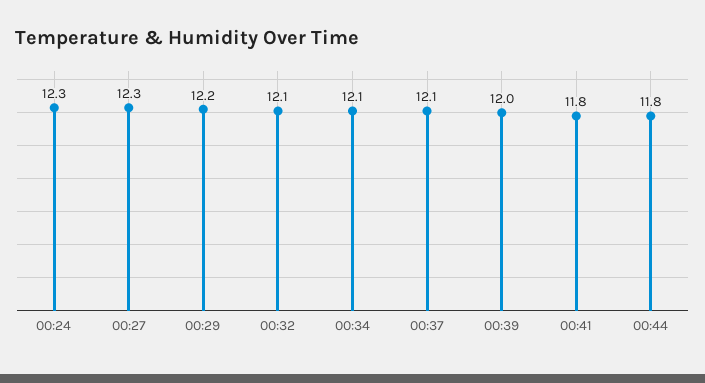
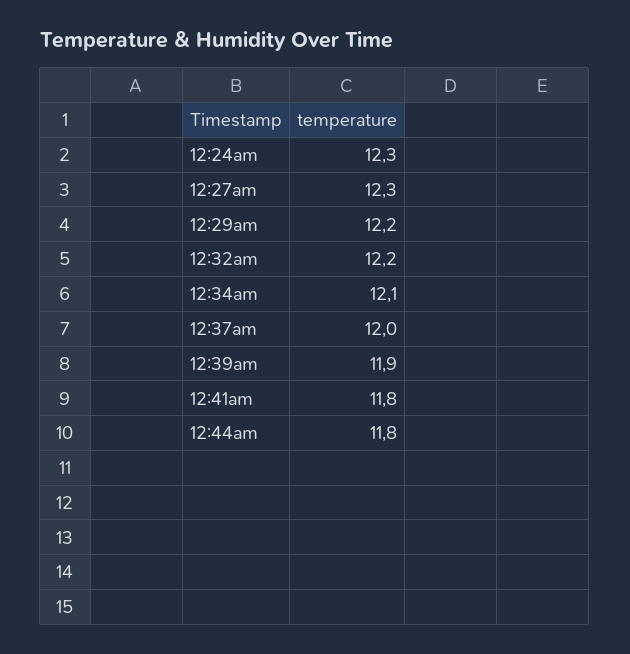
00:32: 12.1 -> 12.2
00:37: 12.1 -> 12
00:39: 12 -> 11.9

